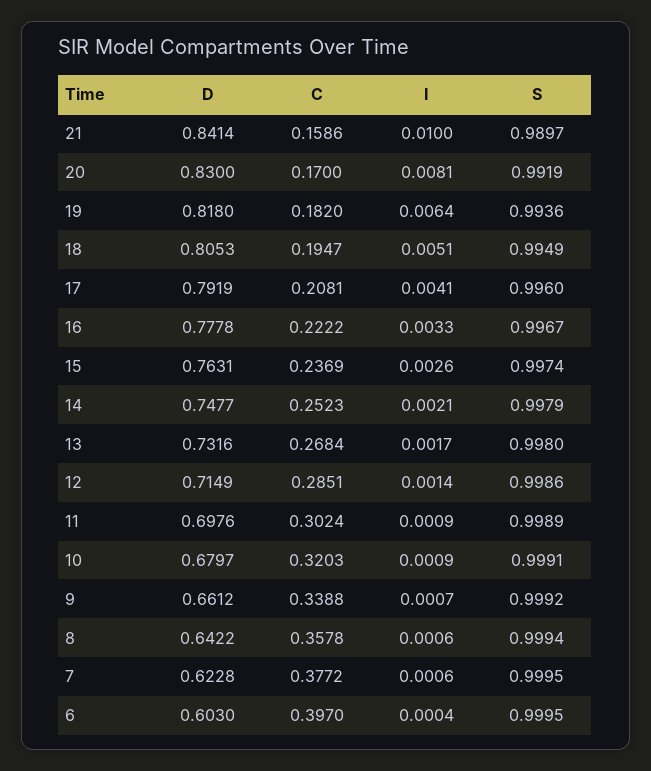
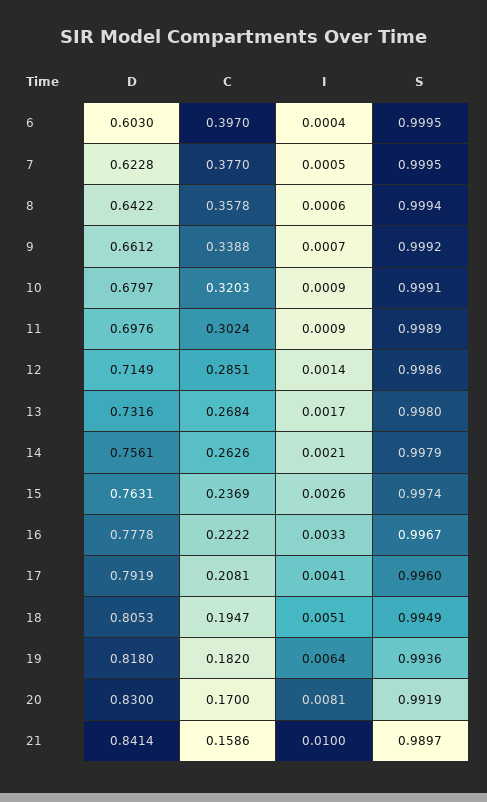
D, 14: 0.7477 -> 0.7561
C, 14: 0.2523 -> 0.2626
C, 7: 0.3772 -> 0.377
I, 7: 0.0006 -> 0.0005

